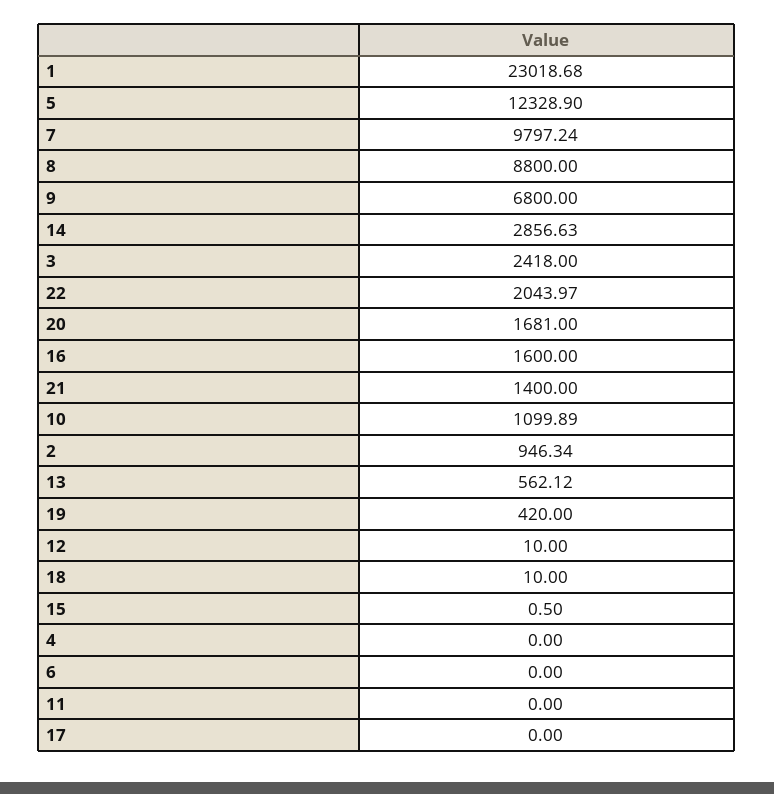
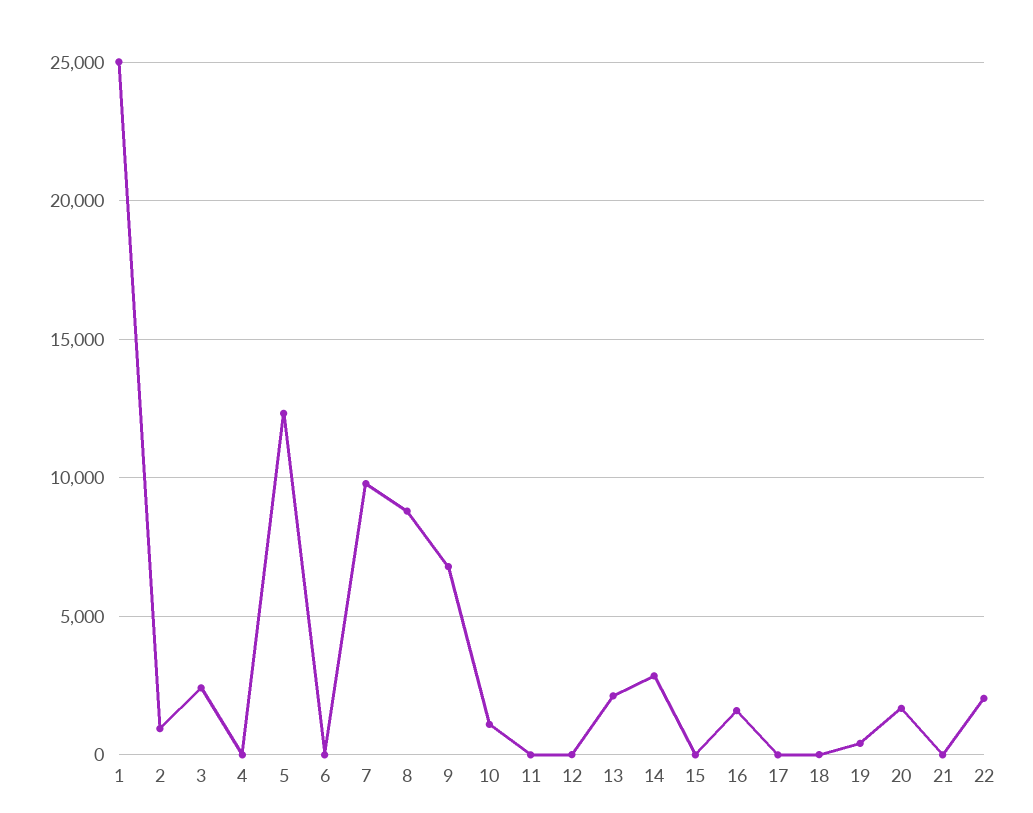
1: 23018.68 -> 25000
21: 1400 -> 0
13: 562.12 -> 2000

